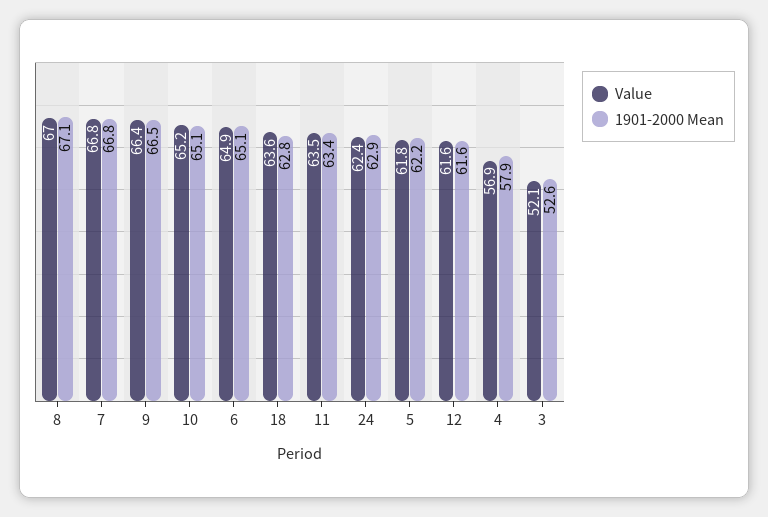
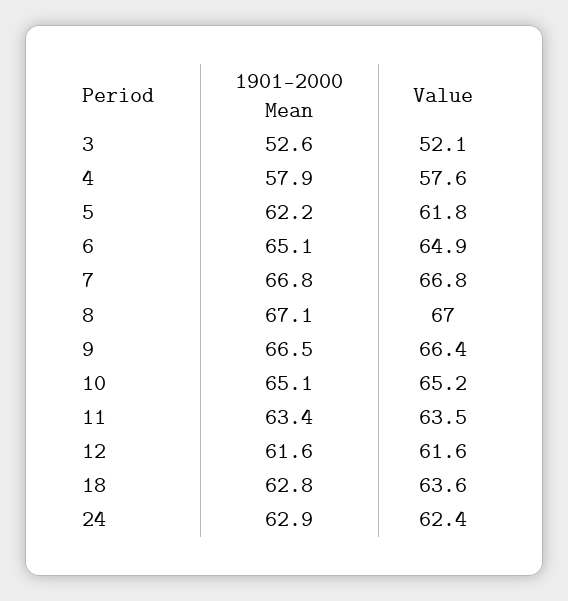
Value, 4: 56.9 -> 57.6

